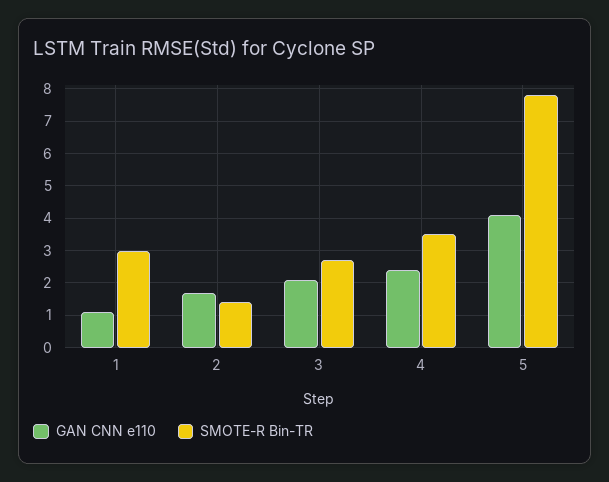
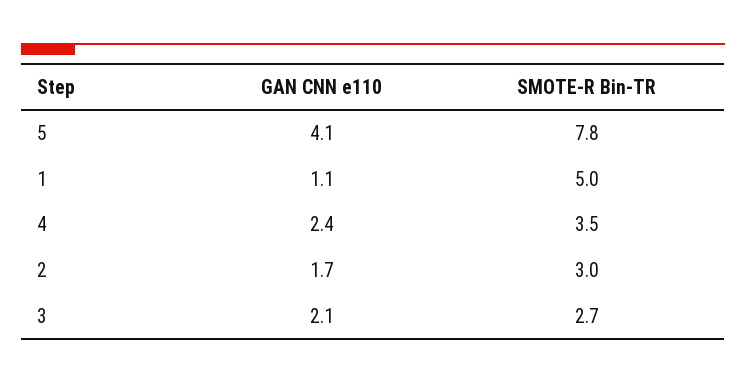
SMOTE-R Bin-TR, 1: 3 -> 5
SMOTE-R Bin-TR, 2: 1.5 -> 3

